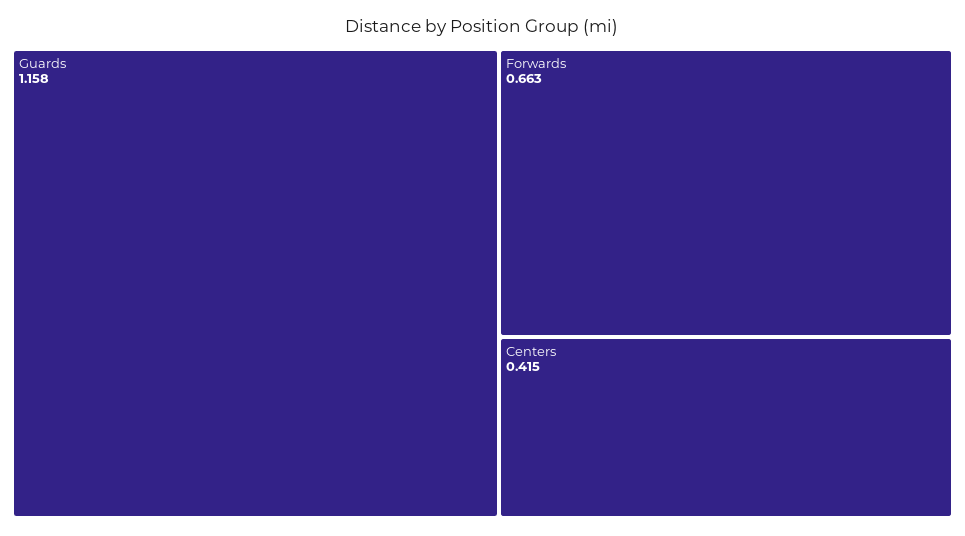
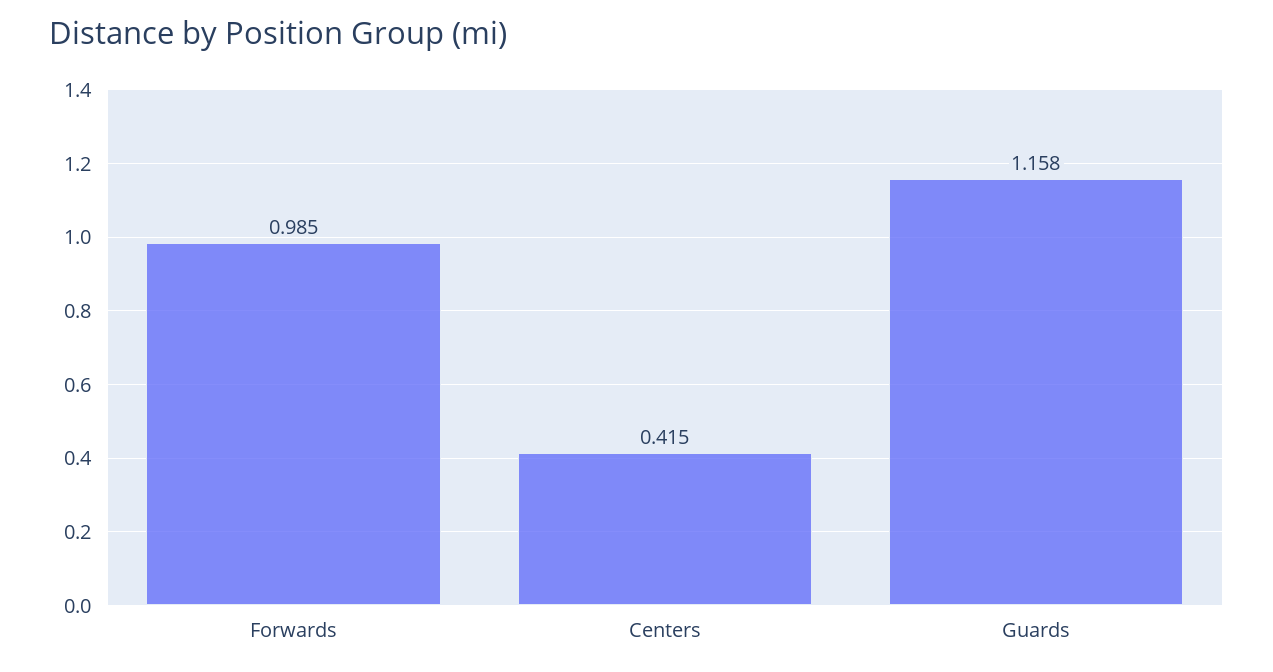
Forwards: 0.663 -> 0.985

